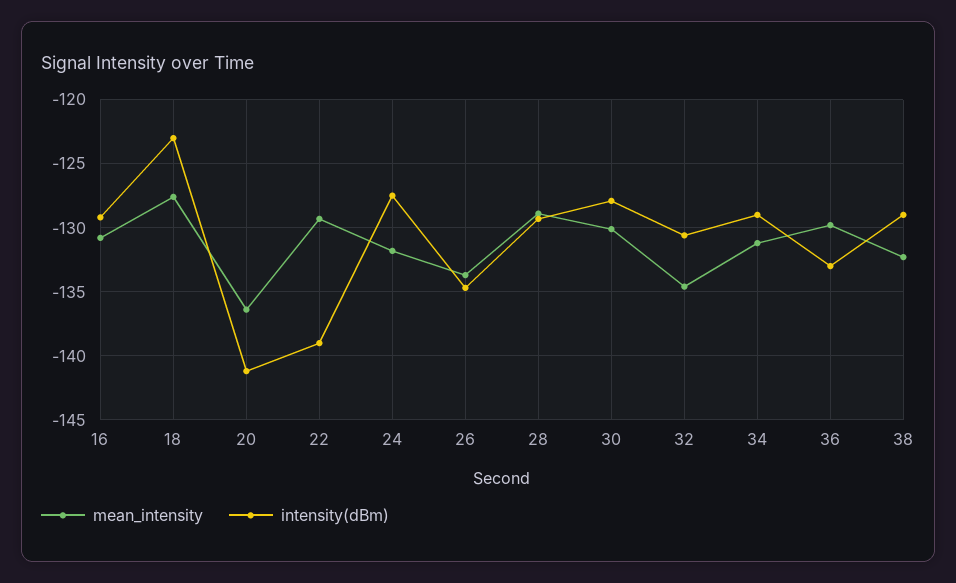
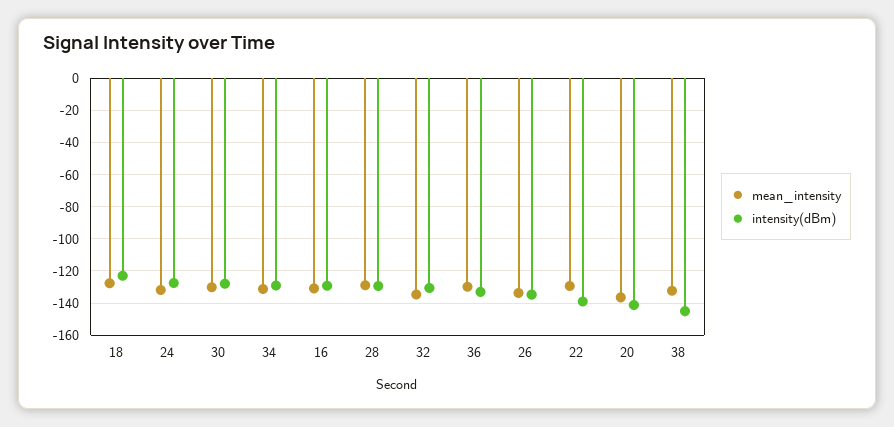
intensity(dBm), 38: -129 -> -145

